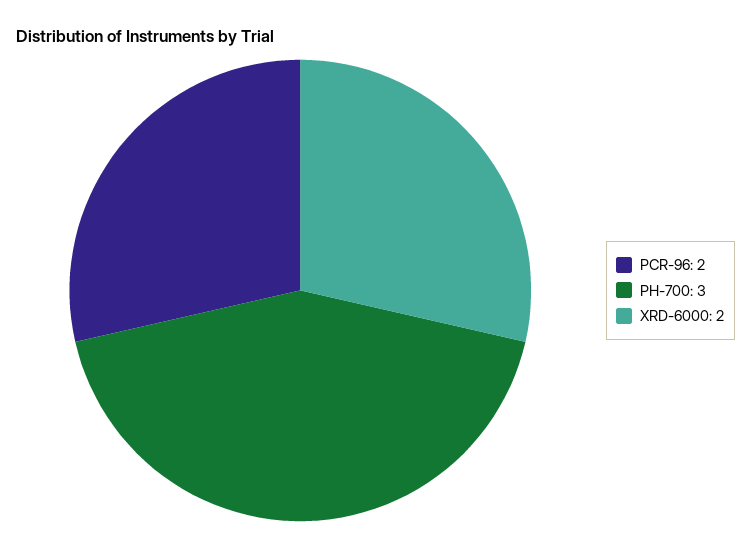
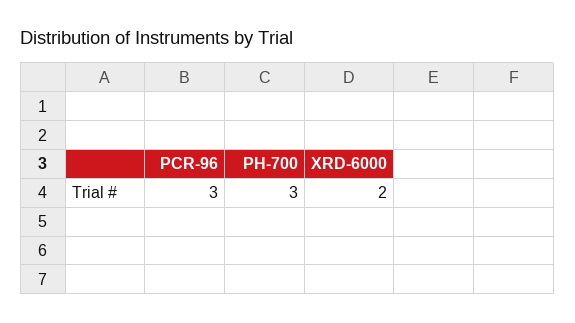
PCR-96: 2 -> 3

